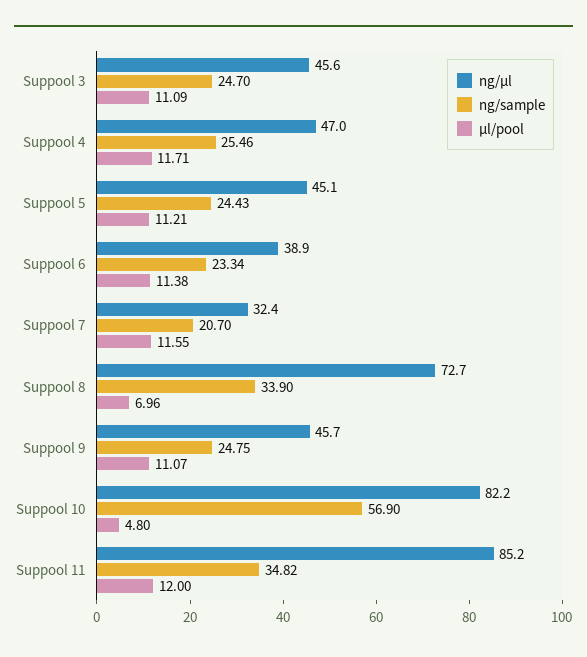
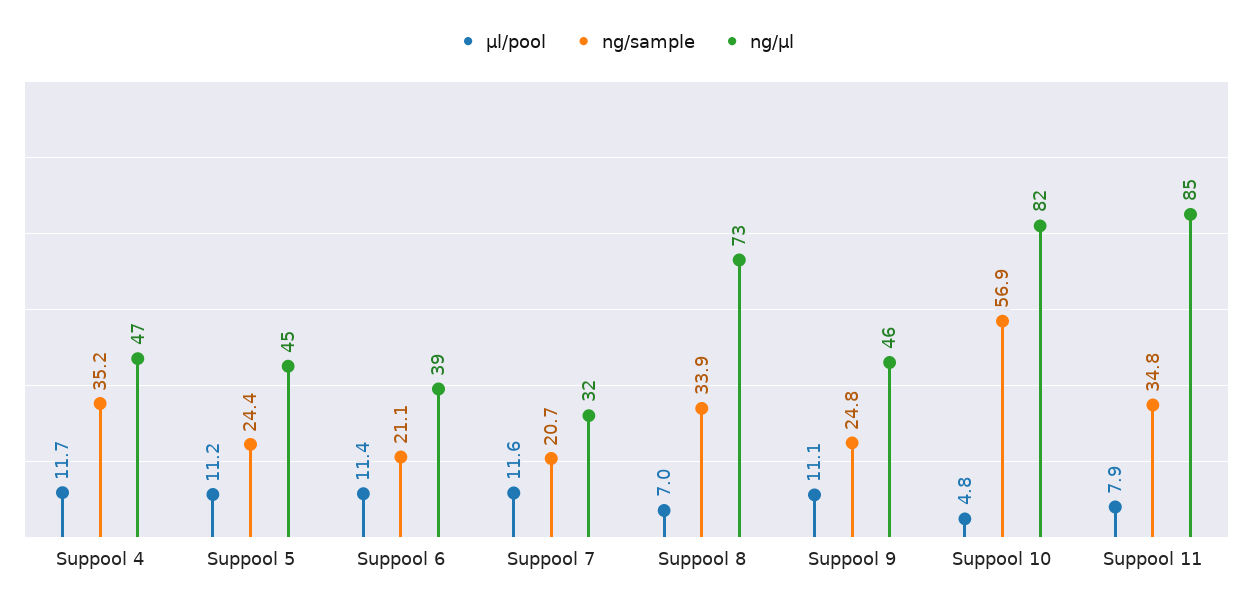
ng/µl, Suppool 3: 45.6 -> none
ng/sample, Suppool 3: 24.7 -> none
µl/pool, Suppool 3: 11.09 -> none
ng/sample, Suppool 4: 25.46 -> 35.2
ng/sample, Suppool 6: 23.34 -> 21.1
µl/pool, Suppool 11: 12 -> 7.9

